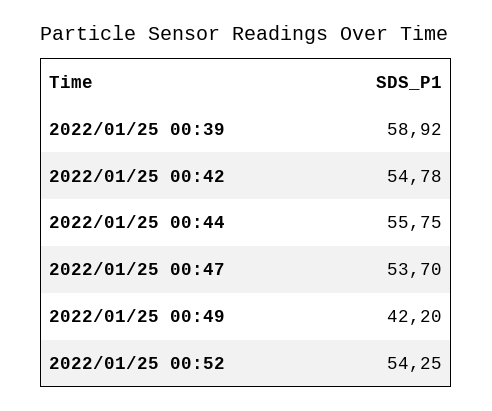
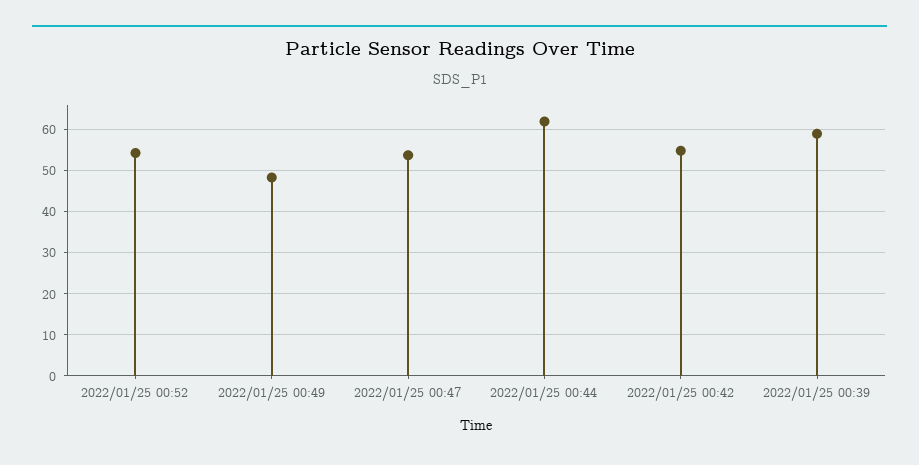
2022/01/25 00:44: 55.75 -> 62
2022/01/25 00:49: 42.2 -> 48

